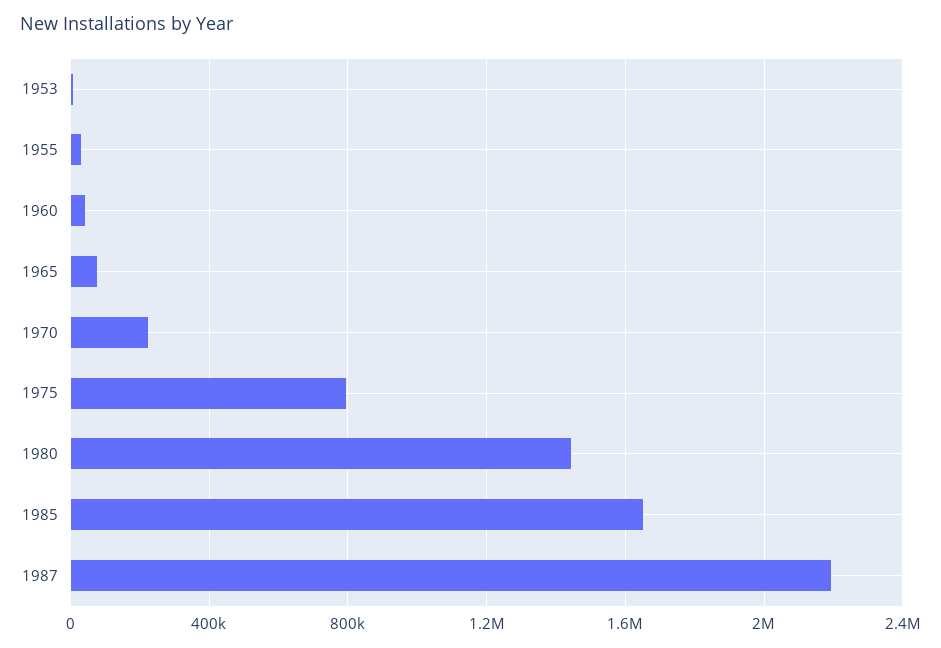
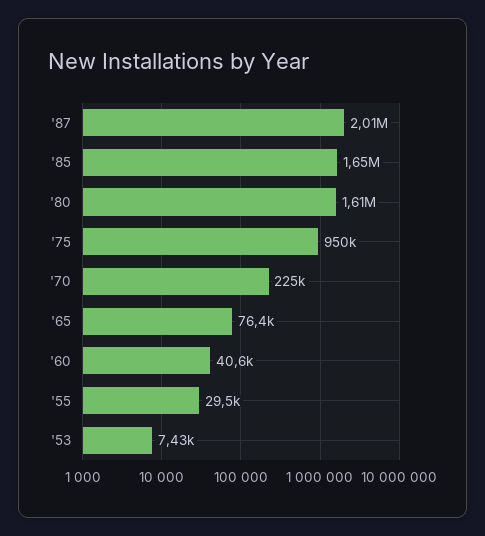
1975: 800000 -> 950000
1980: 1450000 -> 1610000
1987: 2200000 -> 2010000

